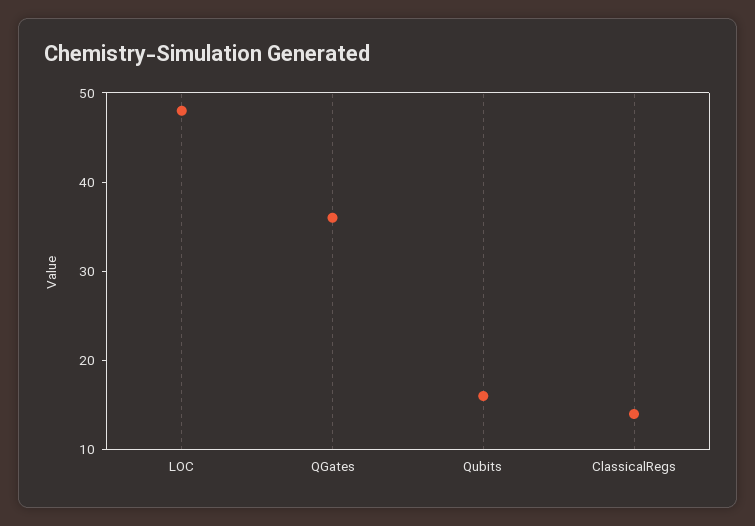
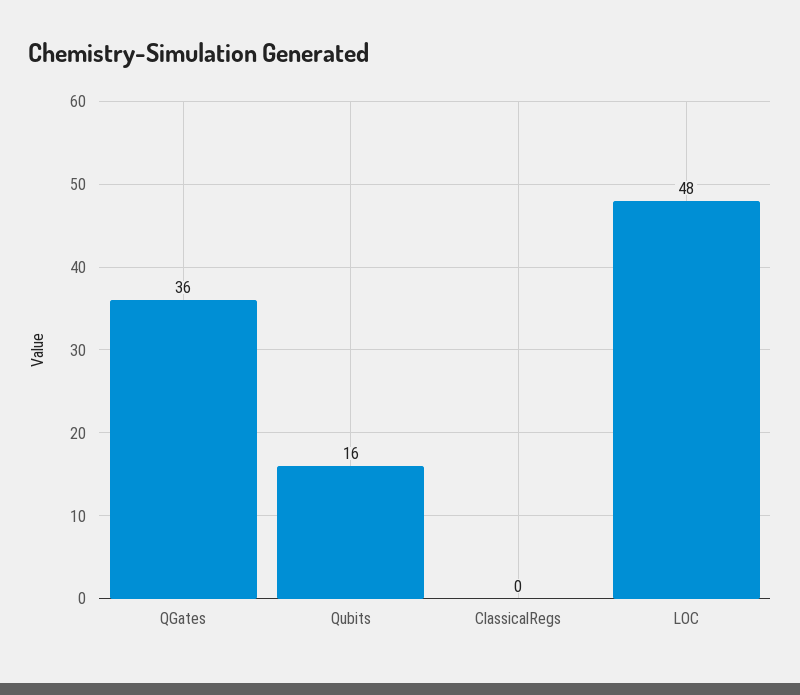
ClassicalRegs: 14 -> 0

